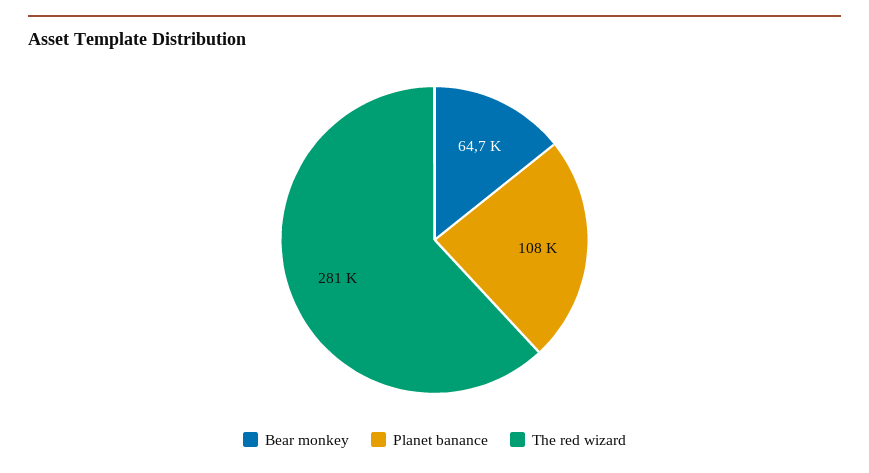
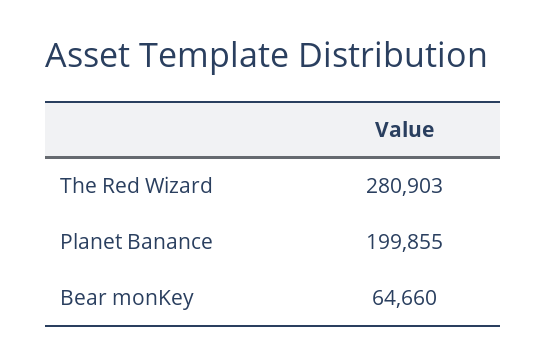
Planet banance: 108000 -> 199855

